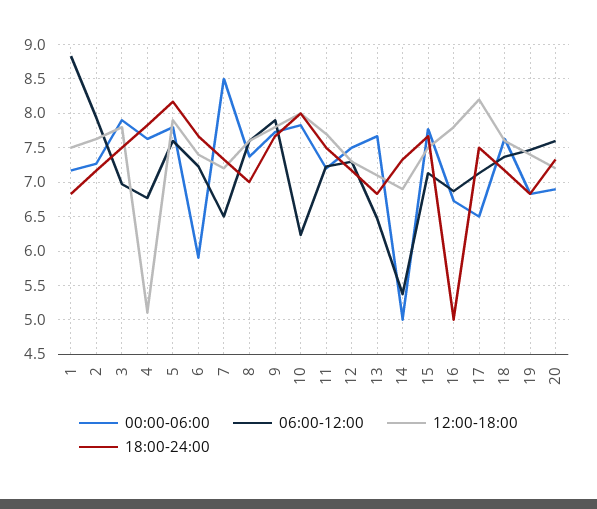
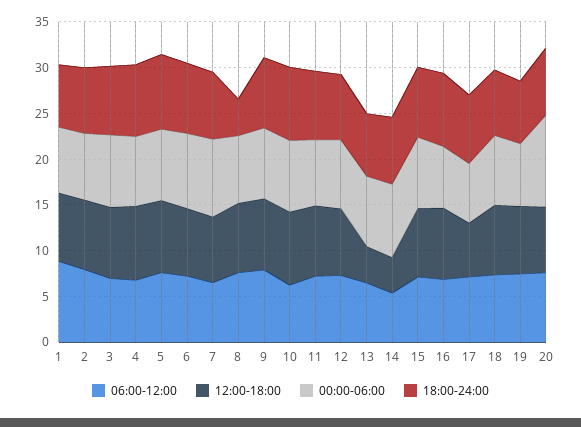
12:00-18:00, 4: 5.1 -> 8
00:00-06:00, 6: 5.9 -> 8
18:00-24:00, 8: 7 -> 4
12:00-18:00, 13: 7.1 -> 4
00:00-06:00, 14: 5 -> 8
12:00-18:00, 14: 6.9 -> 4
18:00-24:00, 16: 5 -> 8
12:00-18:00, 17: 8.2 -> 6
00:00-06:00, 20: 6.9 -> 10

